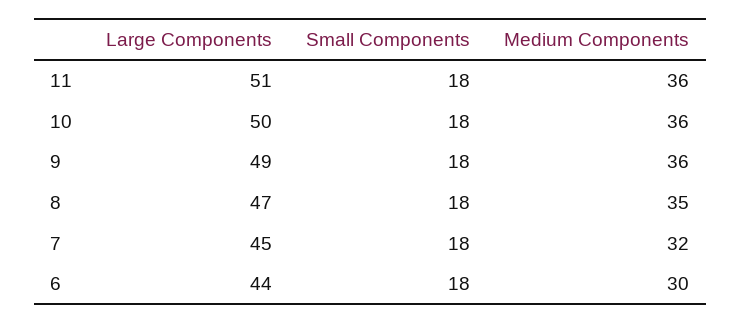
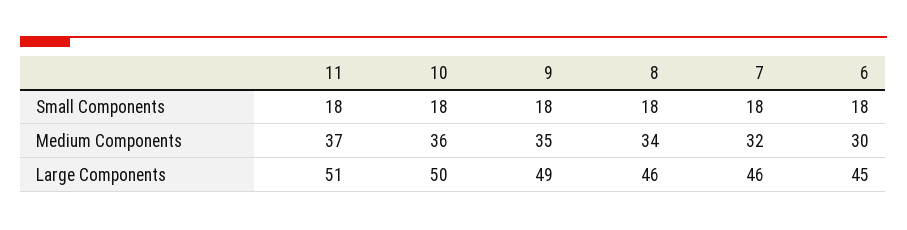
Medium Components, 11: 36 -> 37
Medium Components, 9: 36 -> 35
Large Components, 8: 47 -> 46
Medium Components, 8: 35 -> 34
Large Components, 7: 45 -> 46
Large Components, 6: 44 -> 45

